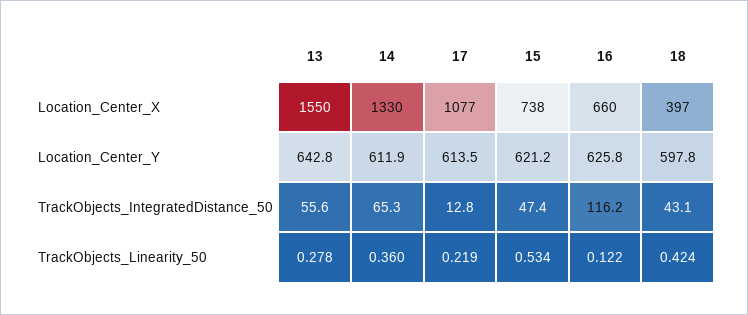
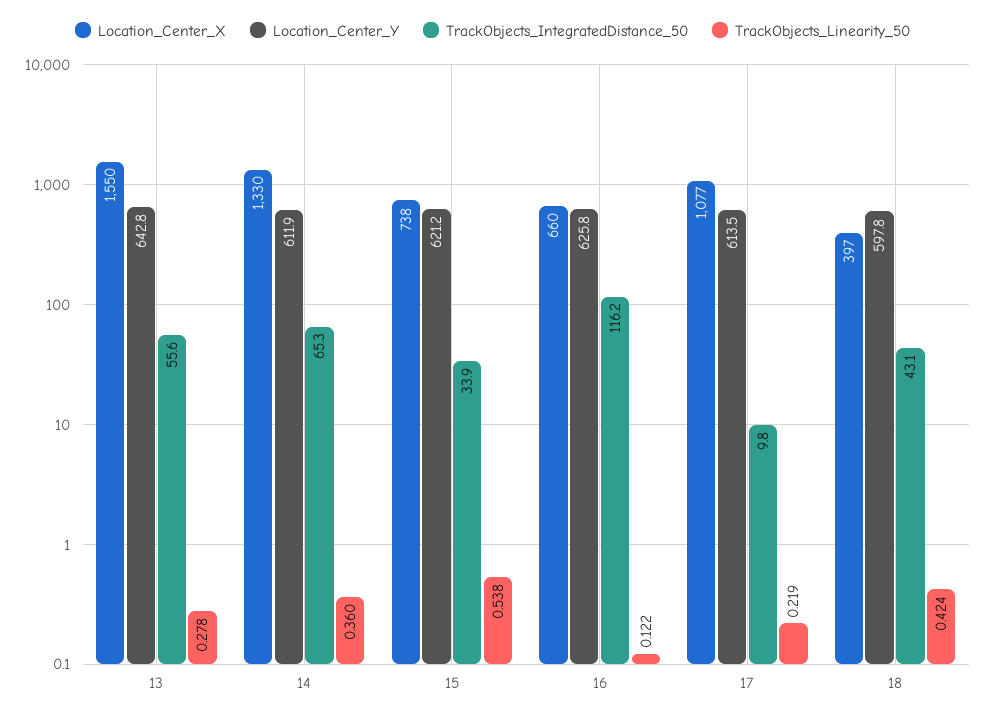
TrackObjects_IntegratedDistance_50, 17: 12.8 -> 9.8
TrackObjects_IntegratedDistance_50, 15: 47.4 -> 33.9
TrackObjects_Linearity_50, 15: 0.534 -> 0.538

